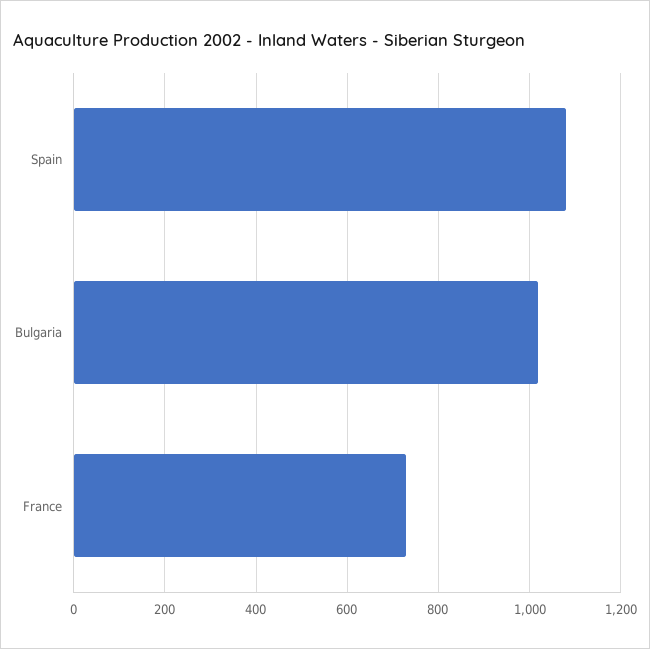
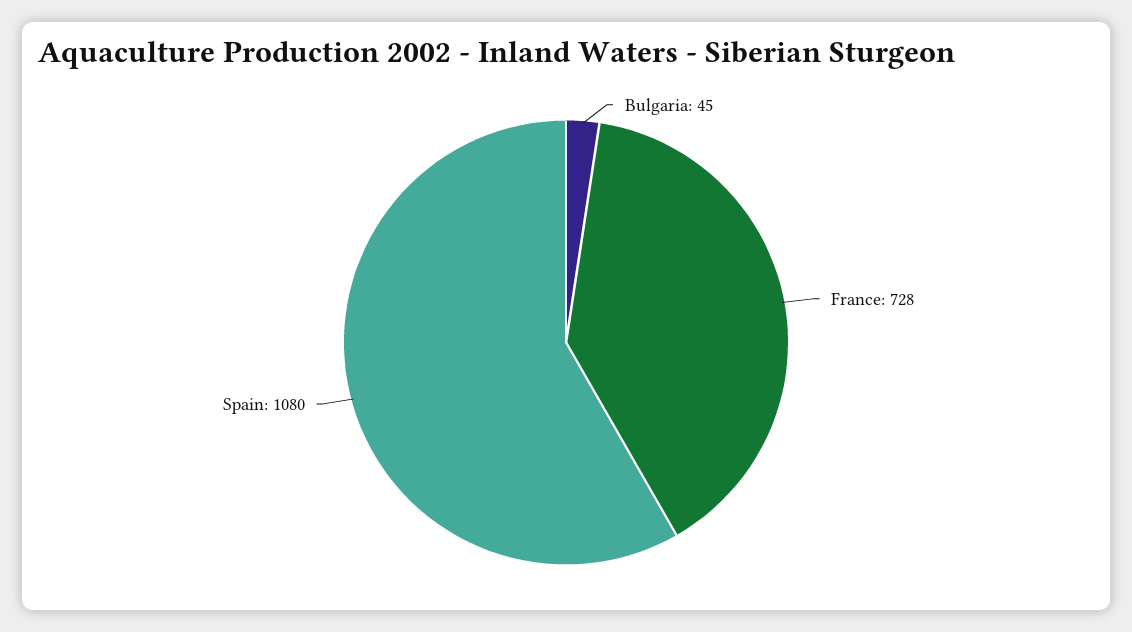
Bulgaria: 1020 -> 45

